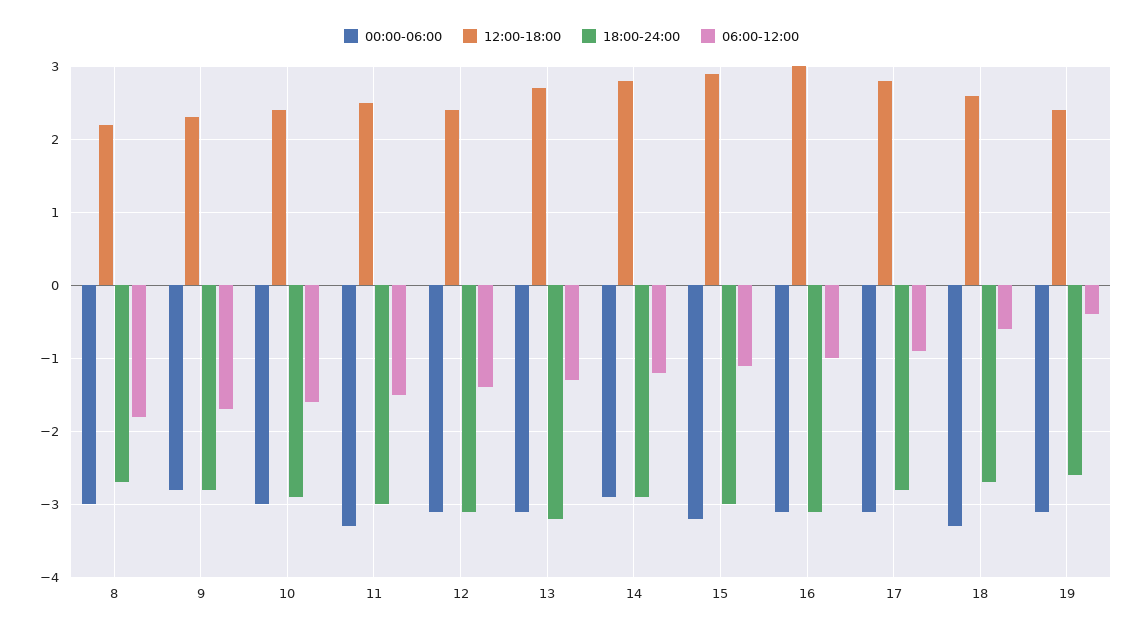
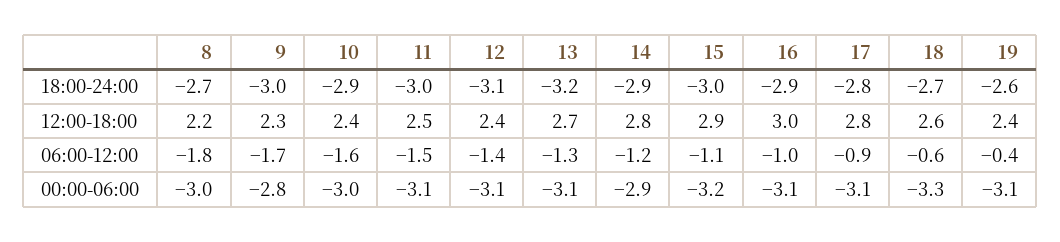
18:00-24:00, 9: -2.8 -> -3
00:00-06:00, 11: -3.3 -> -3.1
18:00-24:00, 16: -3.1 -> -2.9

